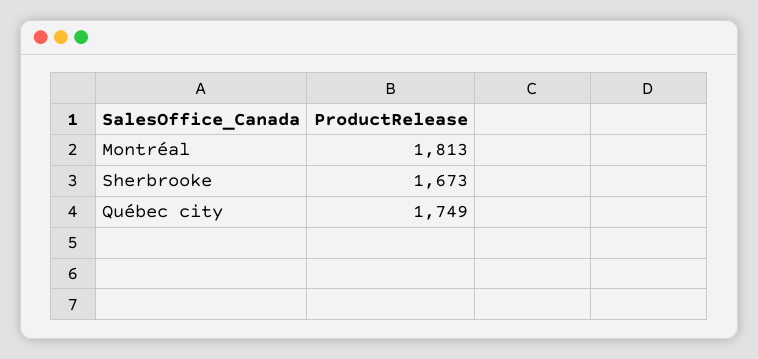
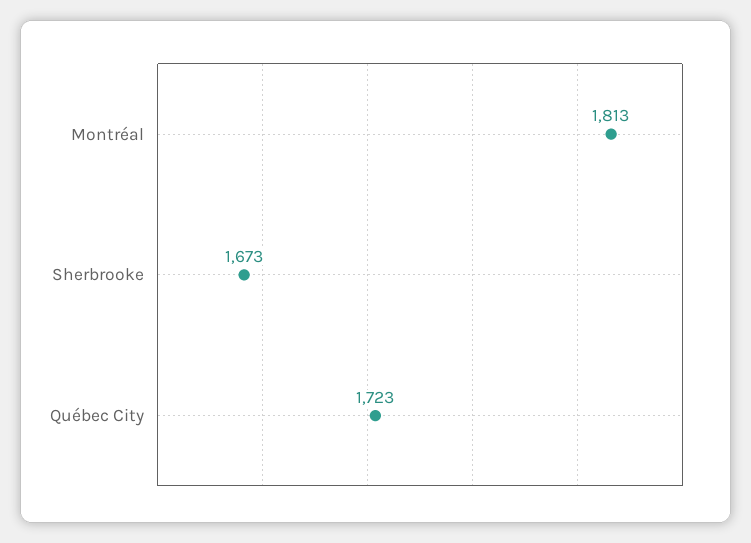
Québec city: 1749 -> 1723

